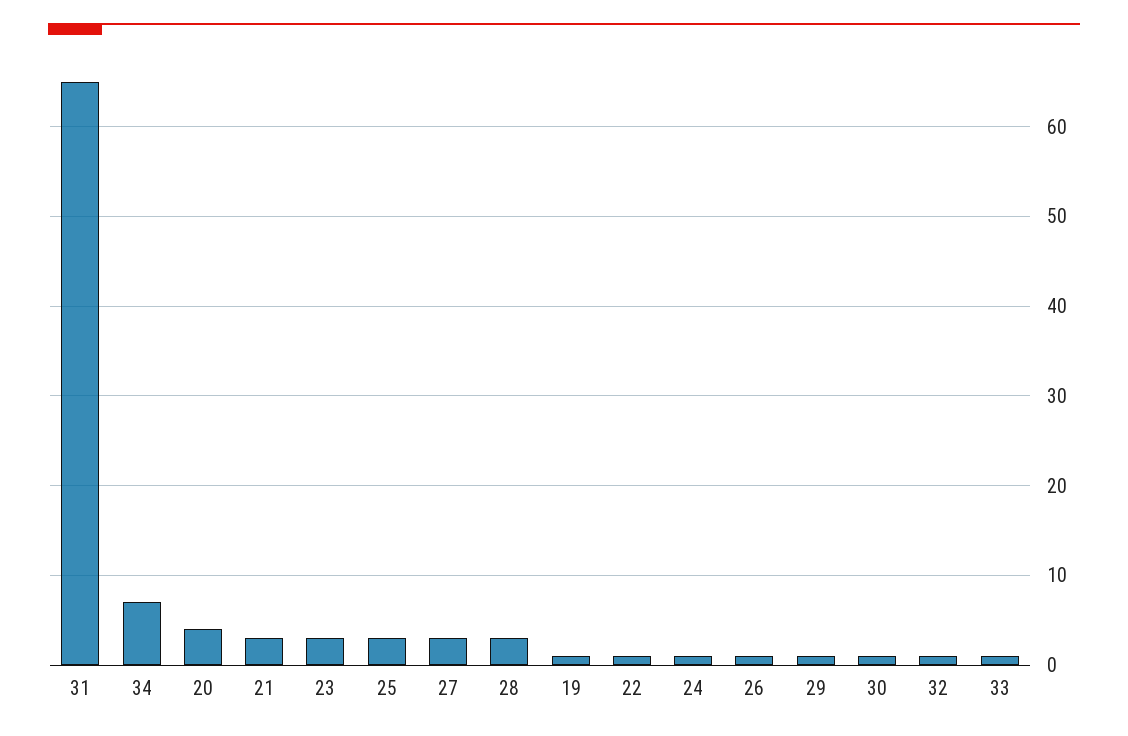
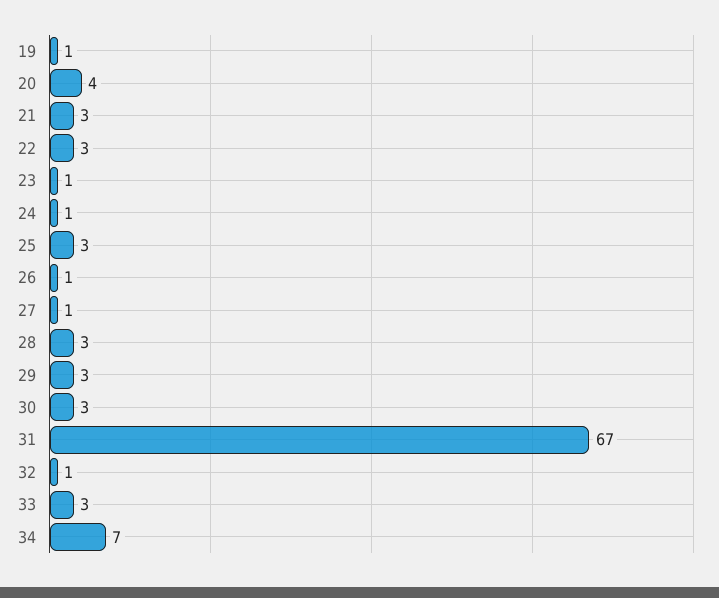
31: 65 -> 67
23: 3 -> 1
27: 3 -> 1
22: 1 -> 3
29: 1 -> 3
30: 1 -> 3
33: 1 -> 3

